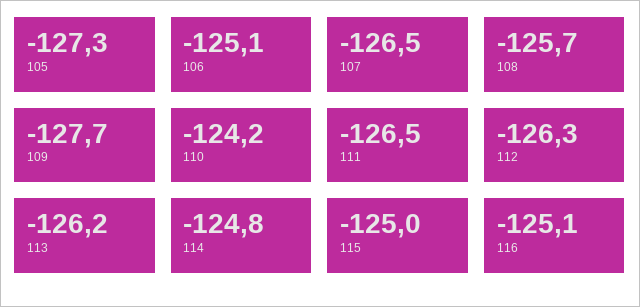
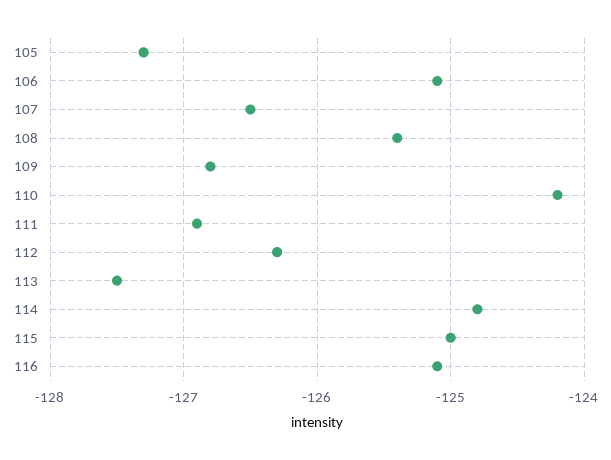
108: -125.7 -> -125.4
109: -127.7 -> -126.8
111: -126.5 -> -126.9
113: -126.2 -> -127.5

